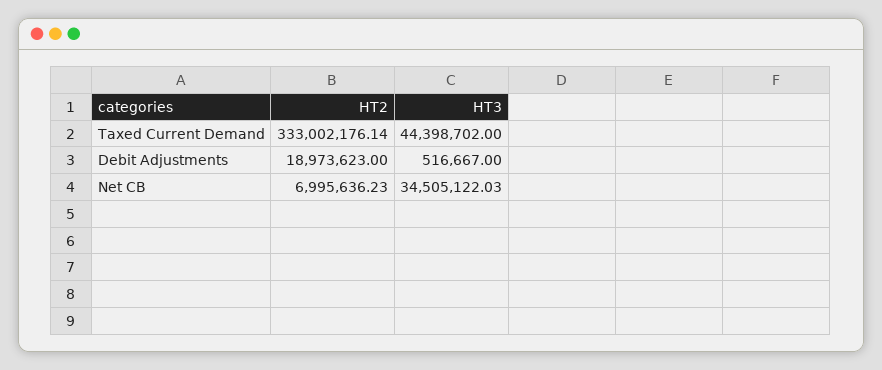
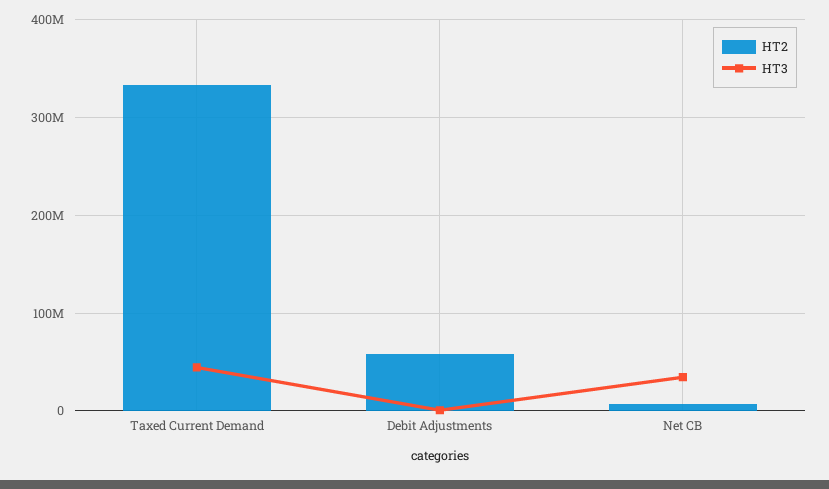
HT2, Debit Adjustments: 18973623 -> 60000000

